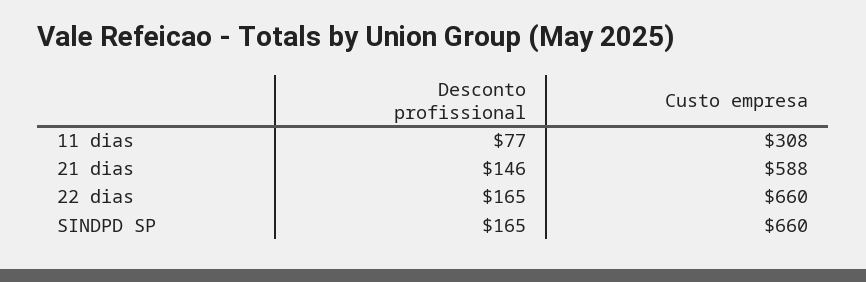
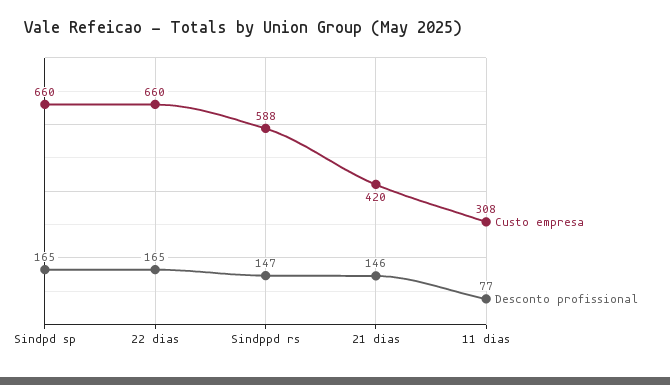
Custo empresa, 21 dias: 588 -> 420
Custo empresa, Sindppd rs: none -> 588
Desconto profissional, Sindppd rs: none -> 147

